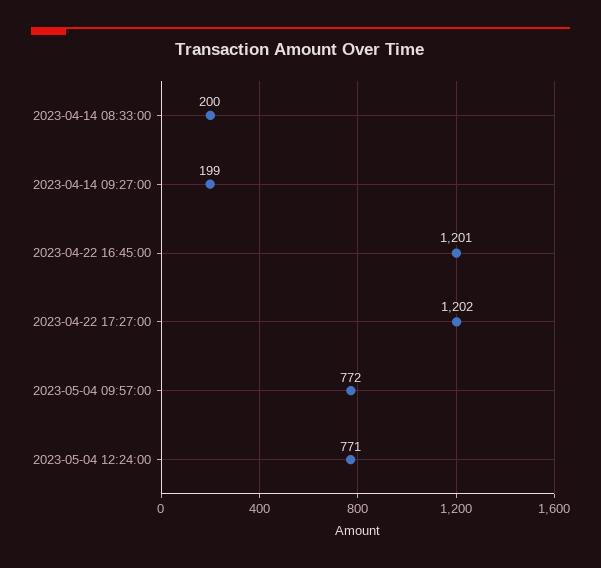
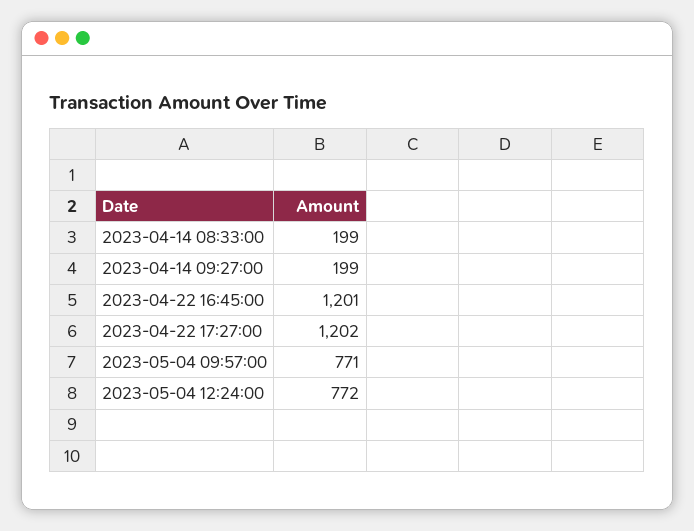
2023-04-14 08:33:00: 200 -> 199
2023-05-04 09:57:00: 772 -> 771
2023-05-04 12:24:00: 771 -> 772

